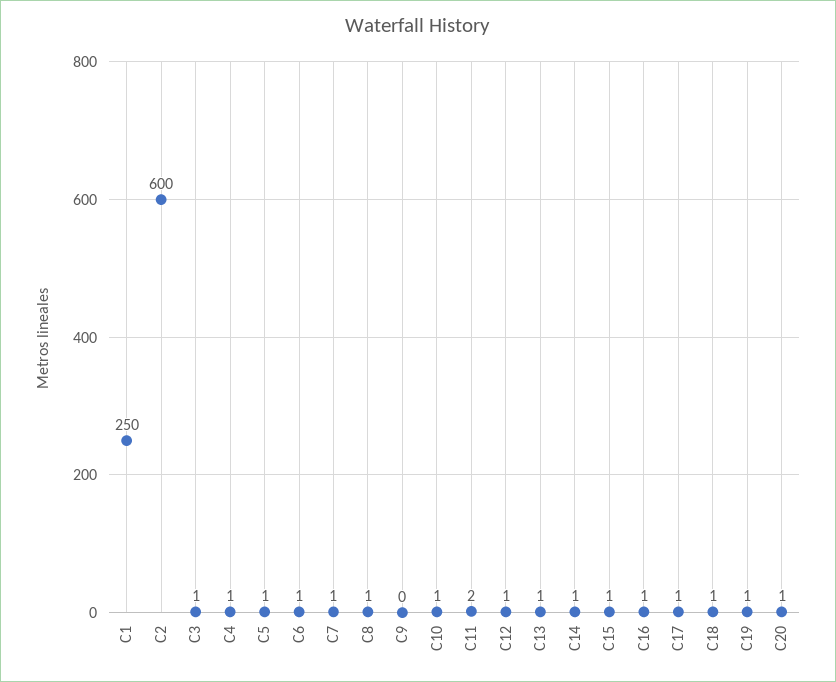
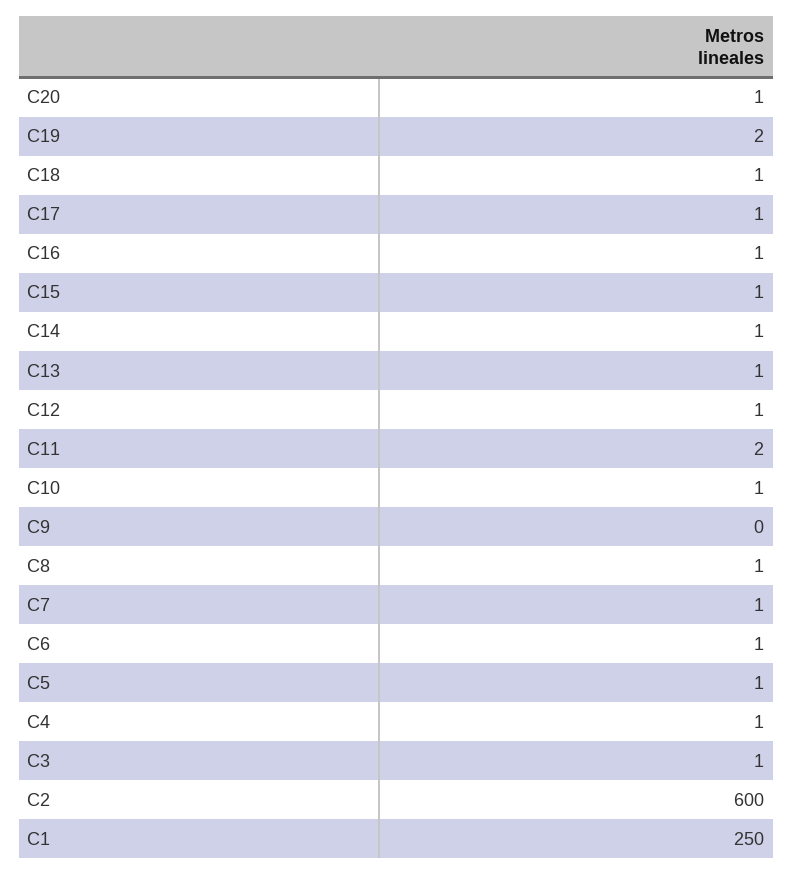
C19: 1 -> 2

